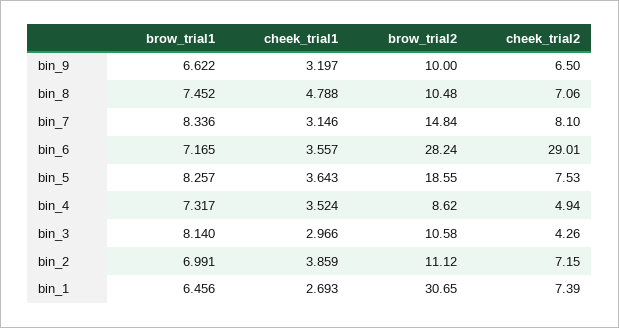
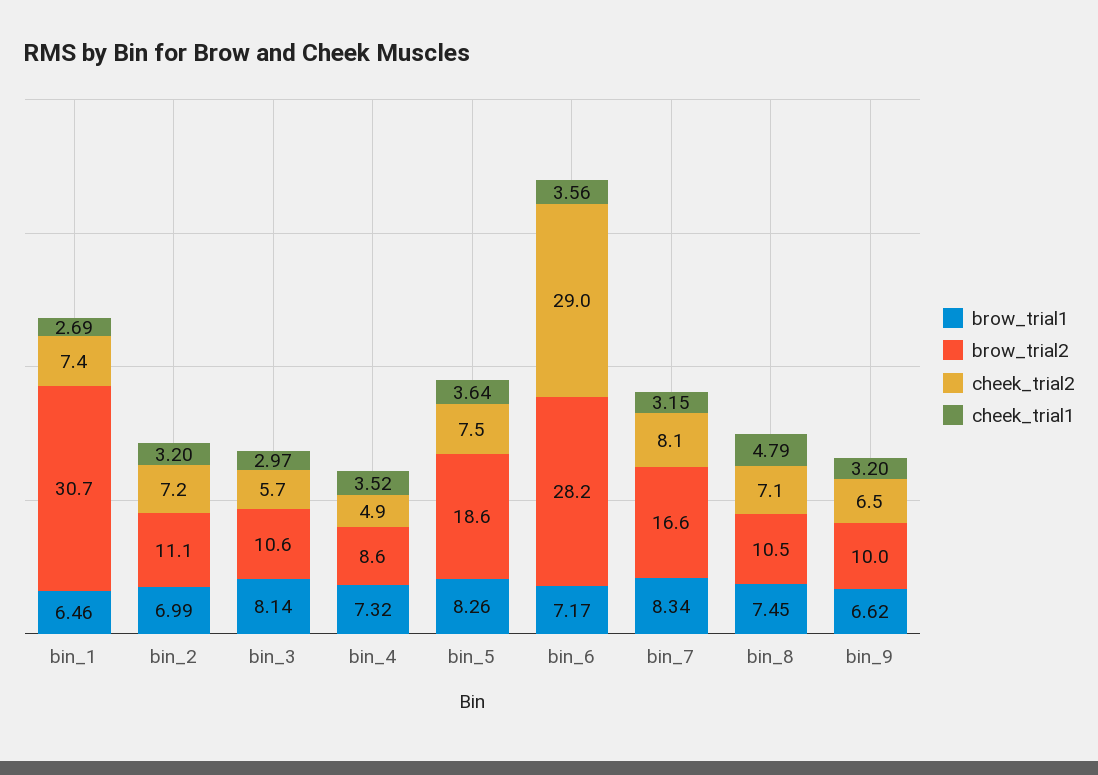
brow_trial2, bin_7: 14.84 -> 16.6
cheek_trial2, bin_3: 4.26 -> 5.7
cheek_trial1, bin_2: 3.859 -> 3.2

